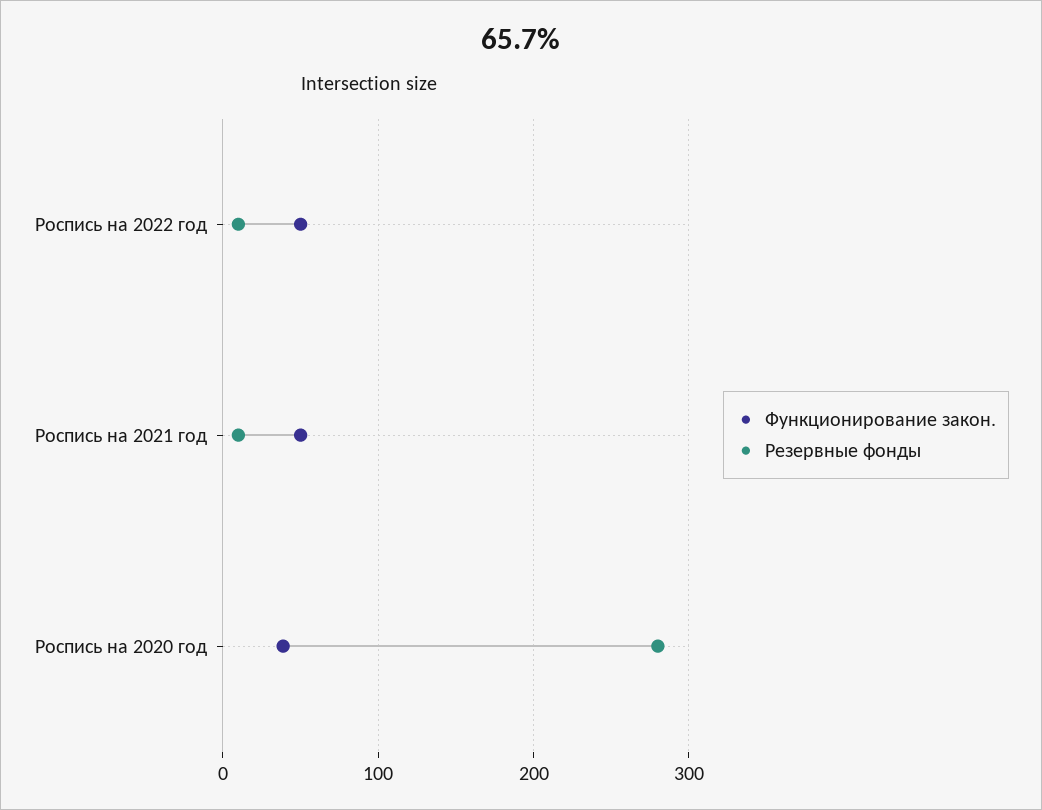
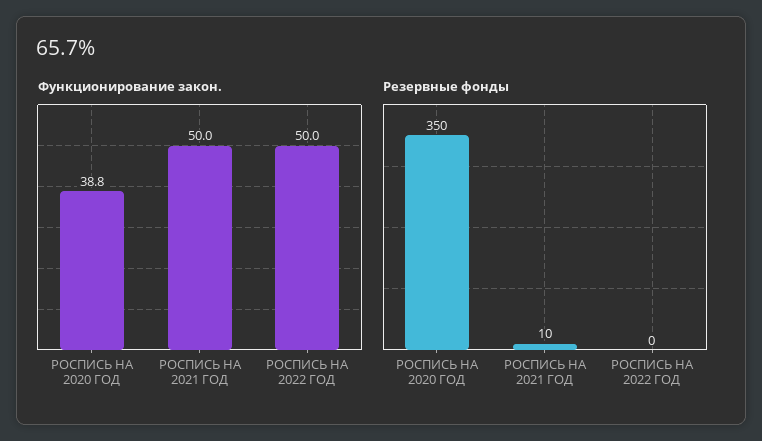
Резервные фонды, Роспись на 2022 год: 10 -> 0
Резервные фонды, Роспись на 2020 год: 280 -> 350

